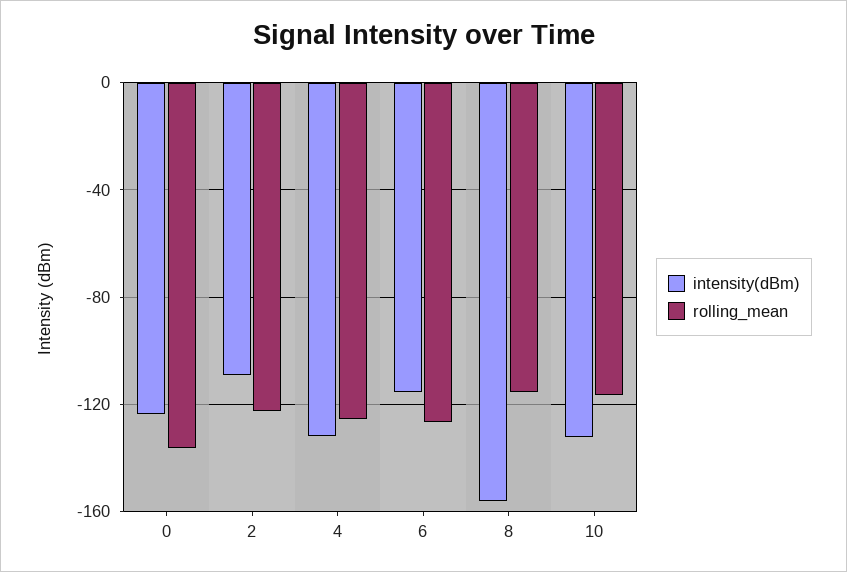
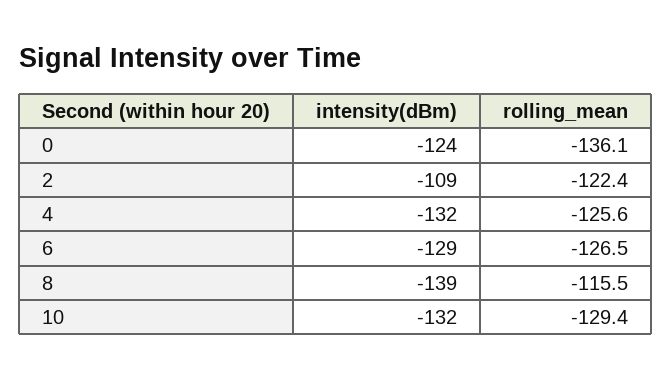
intensity(dBm), 6: -115 -> -129
intensity(dBm), 8: -155 -> -139
rolling_mean, 10: -115 -> -129.4

